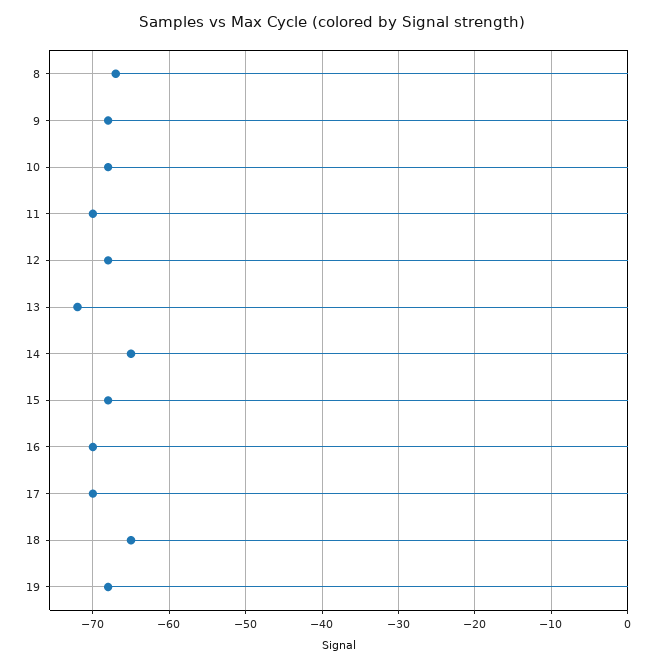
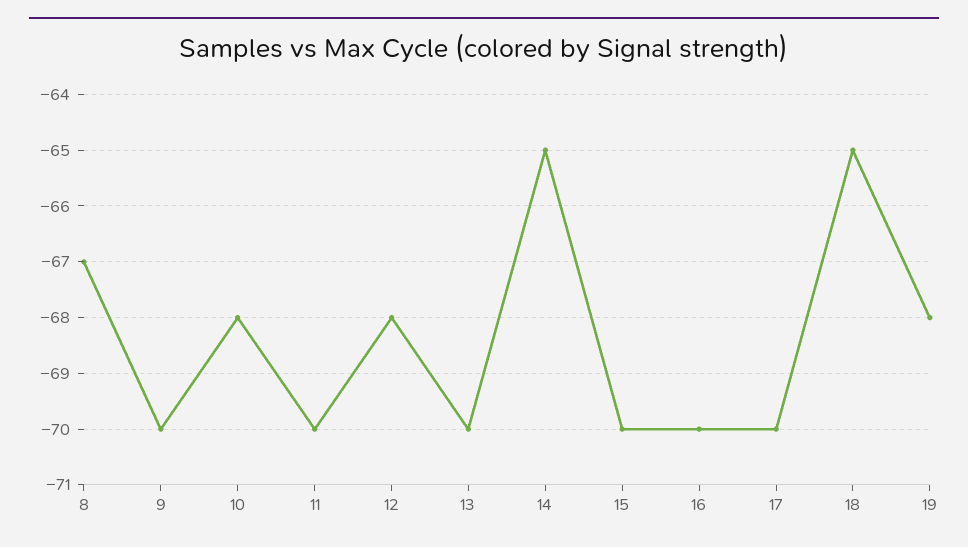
9: -68 -> -70
13: -72 -> -70
15: -68 -> -70

